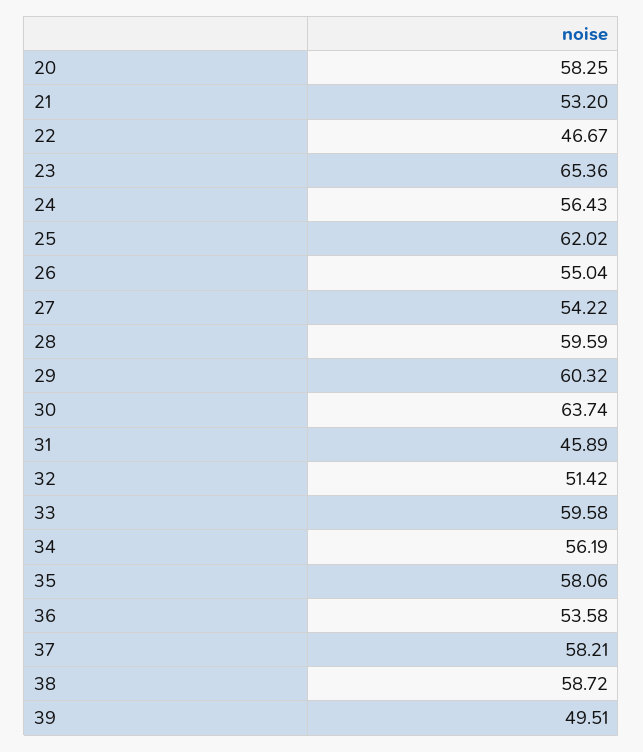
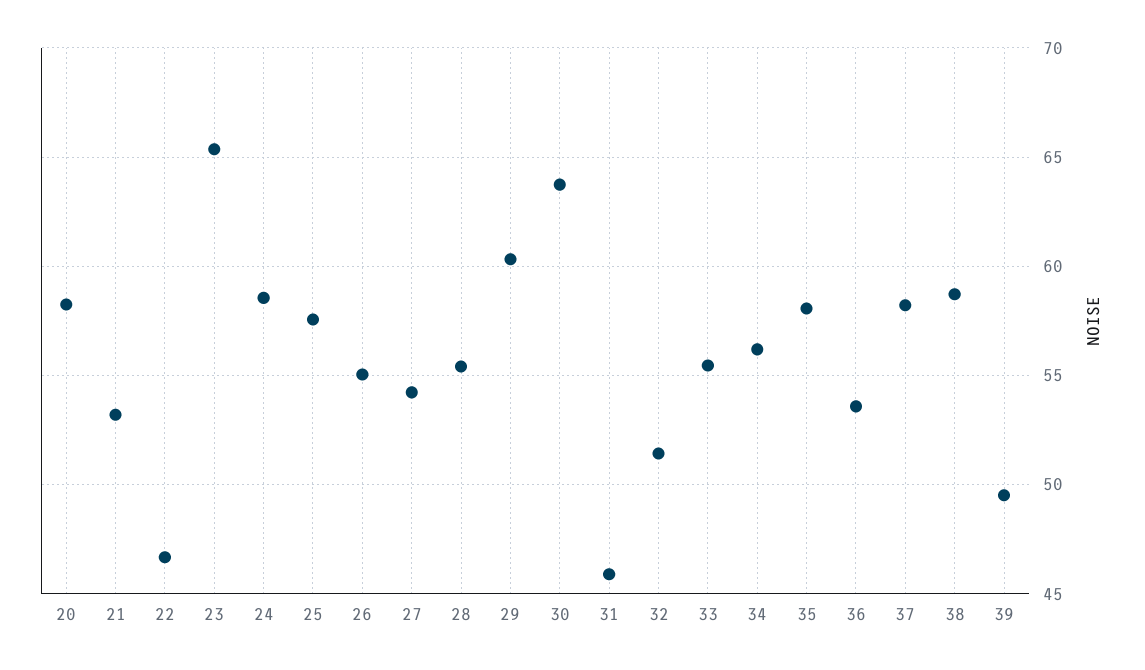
24: 56.43 -> 58.5
25: 62.02 -> 57.5
28: 59.59 -> 55.5
33: 59.58 -> 55.5

